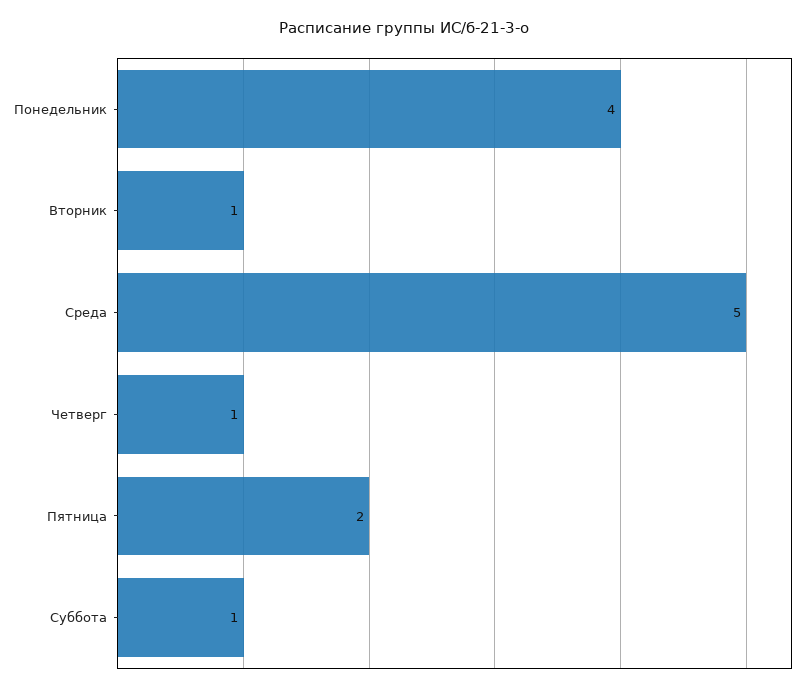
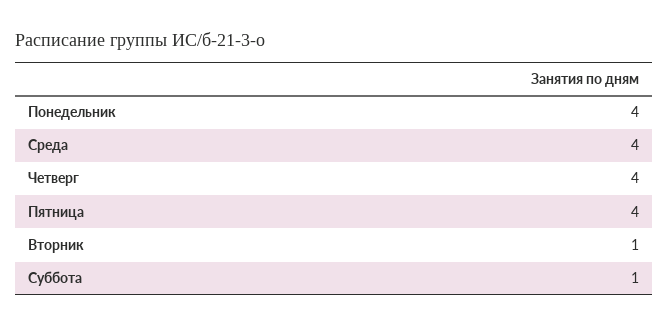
Среда: 5 -> 4
Четверг: 1 -> 4
Пятница: 2 -> 4

